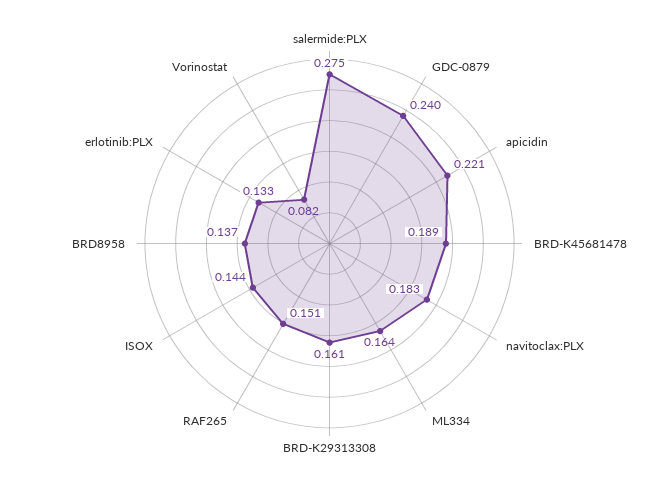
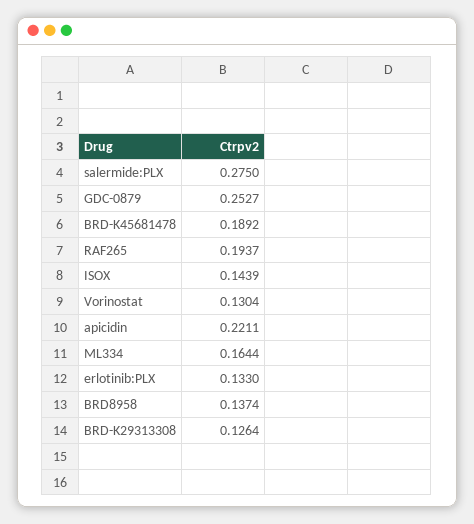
GDC-0879: 0.24 -> 0.2527
navitoclax:PLX: 0.183 -> none
BRD-K29313308: 0.161 -> 0.1264
RAF265: 0.151 -> 0.1937
Vorinostat: 0.082 -> 0.1304

